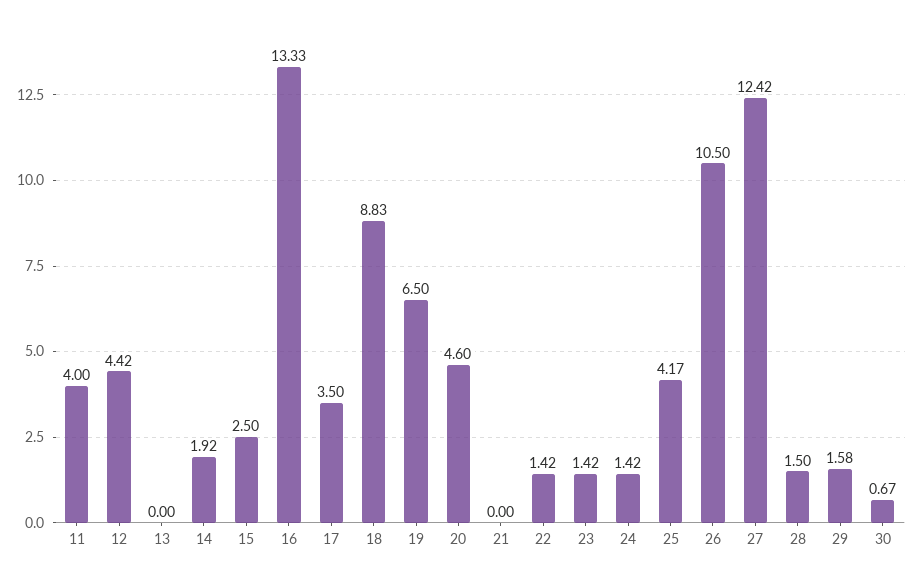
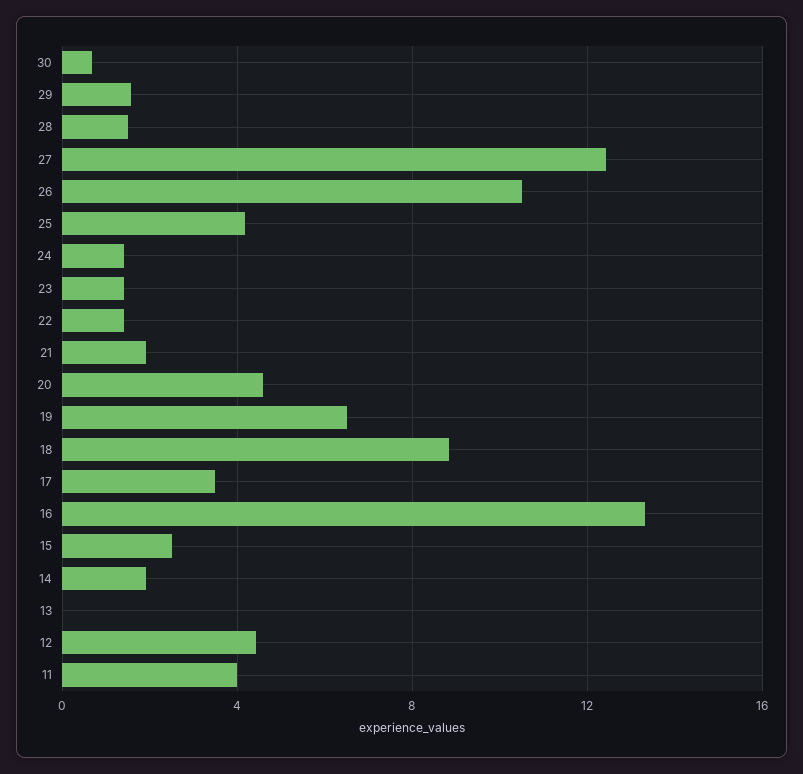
21: 0 -> 2

